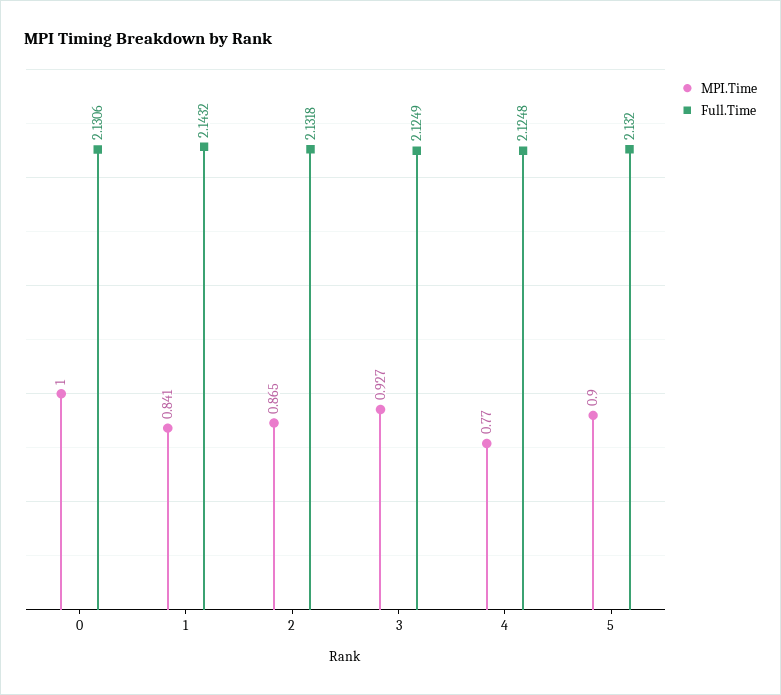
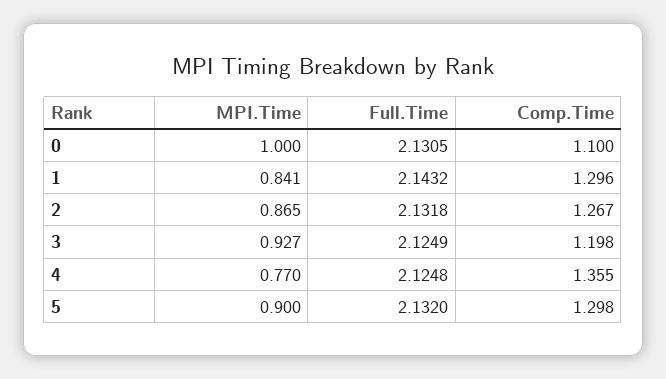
Full.Time, 0: 2.1306 -> 2.1305
Comp.Time, 0: none -> 1.1
Comp.Time, 1: none -> 1.296
Comp.Time, 2: none -> 1.267
Comp.Time, 3: none -> 1.198
Comp.Time, 4: none -> 1.355
Comp.Time, 5: none -> 1.298

